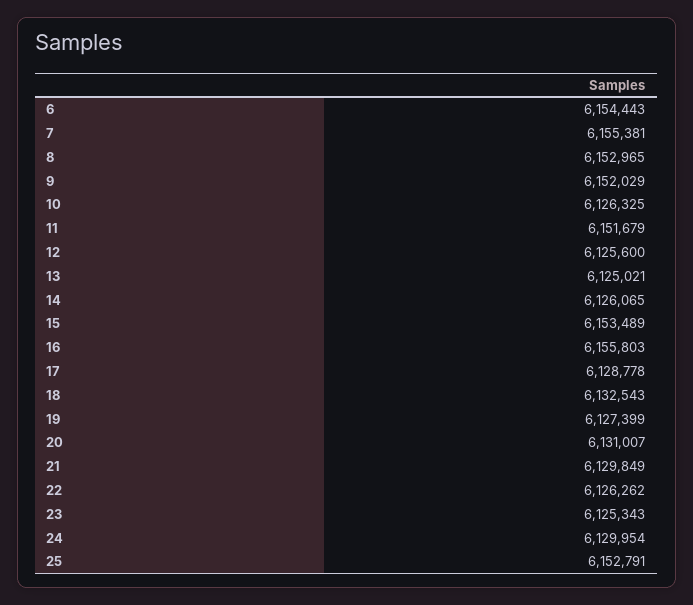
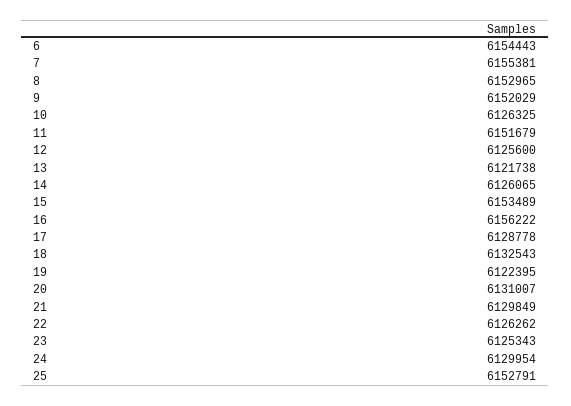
13: 6125021 -> 6121738
16: 6155803 -> 6156222
19: 6127399 -> 6122395

